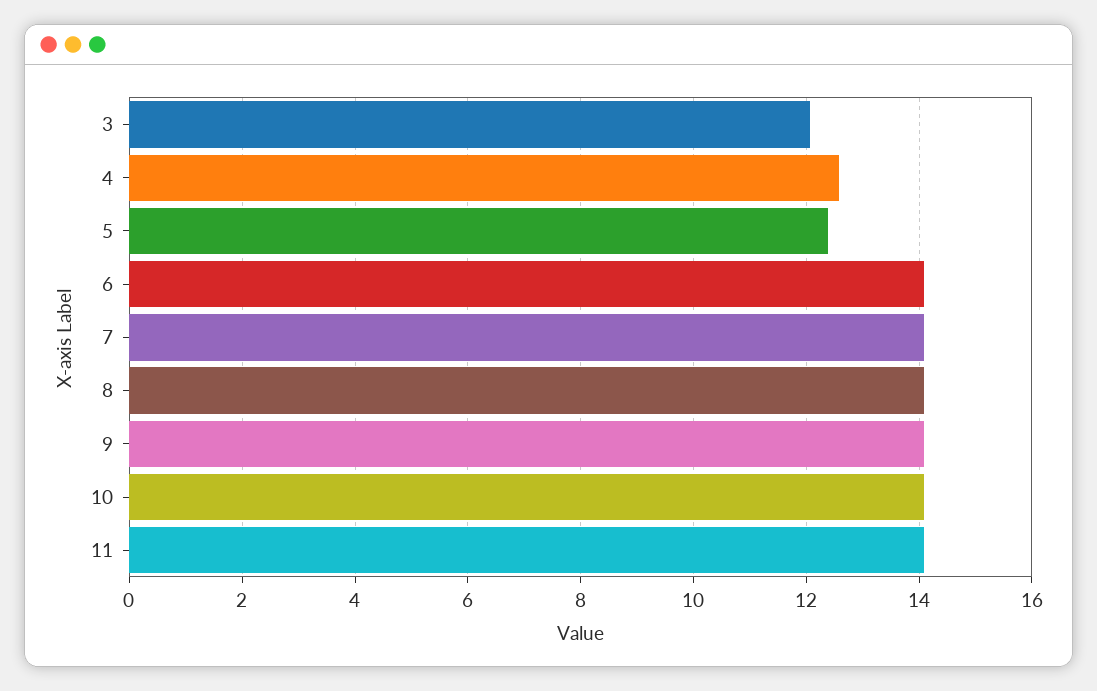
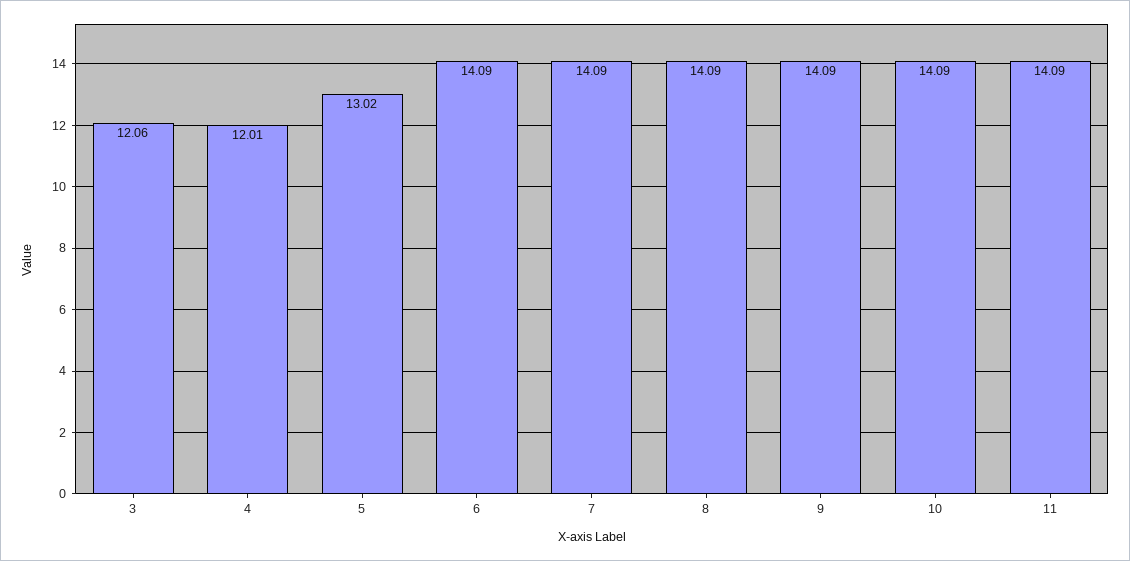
4: 12.6 -> 12.01
5: 12.4 -> 13.02

